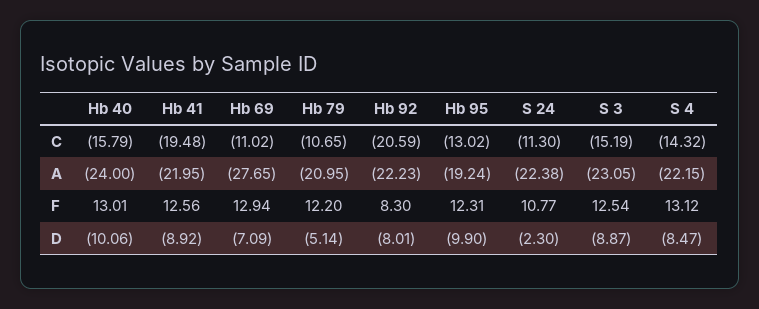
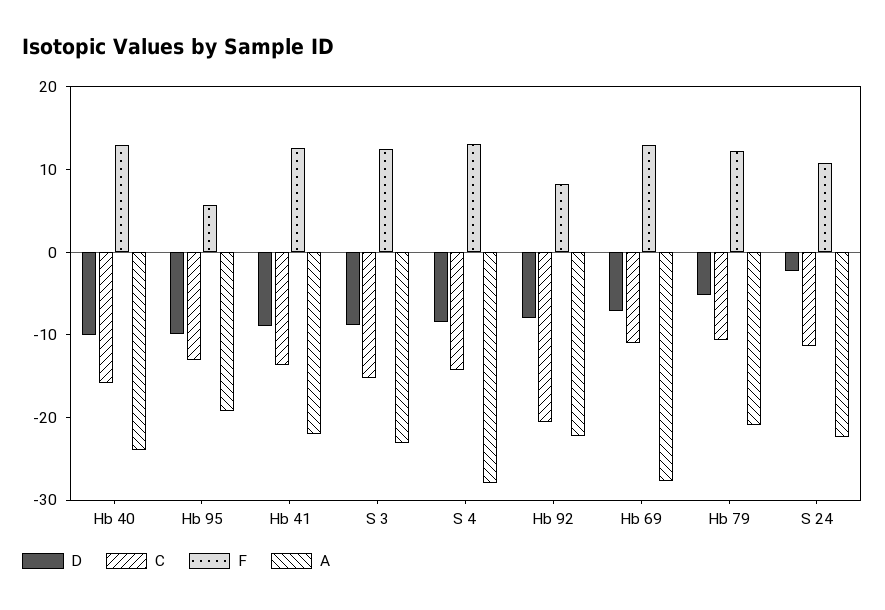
C, Hb 41: -19.48 -> -14
A, S 4: -22.15 -> -28
F, Hb 95: 12.31 -> 6

